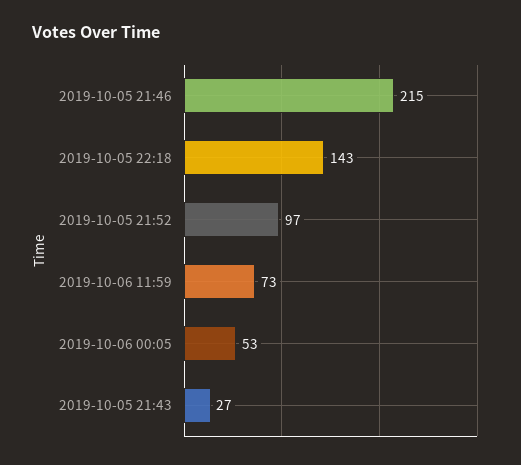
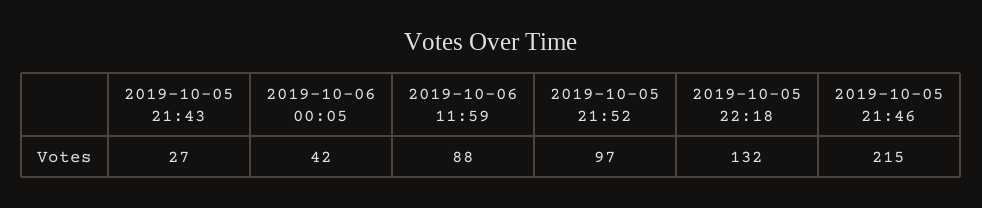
2019-10-05 22:18: 143 -> 132
2019-10-06 11:59: 73 -> 88
2019-10-06 00:05: 53 -> 42

